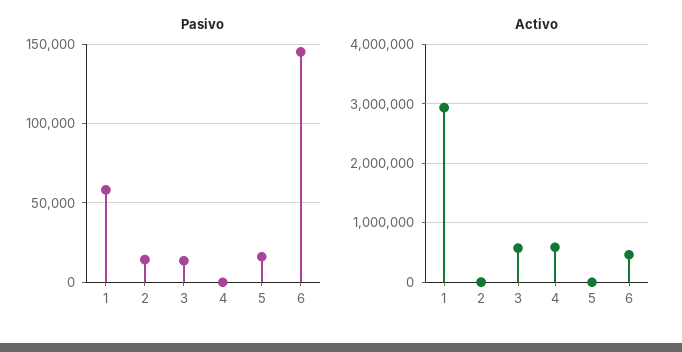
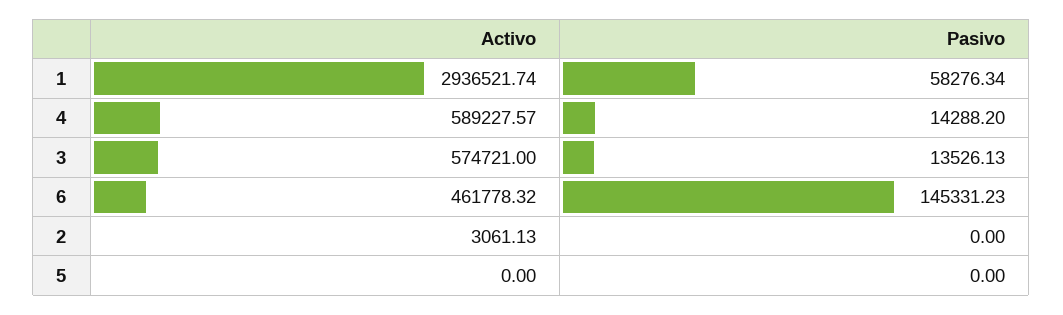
Pasivo, 2: 15000 -> 0
Pasivo, 4: 0 -> 14288.2
Pasivo, 5: 15000 -> 0

